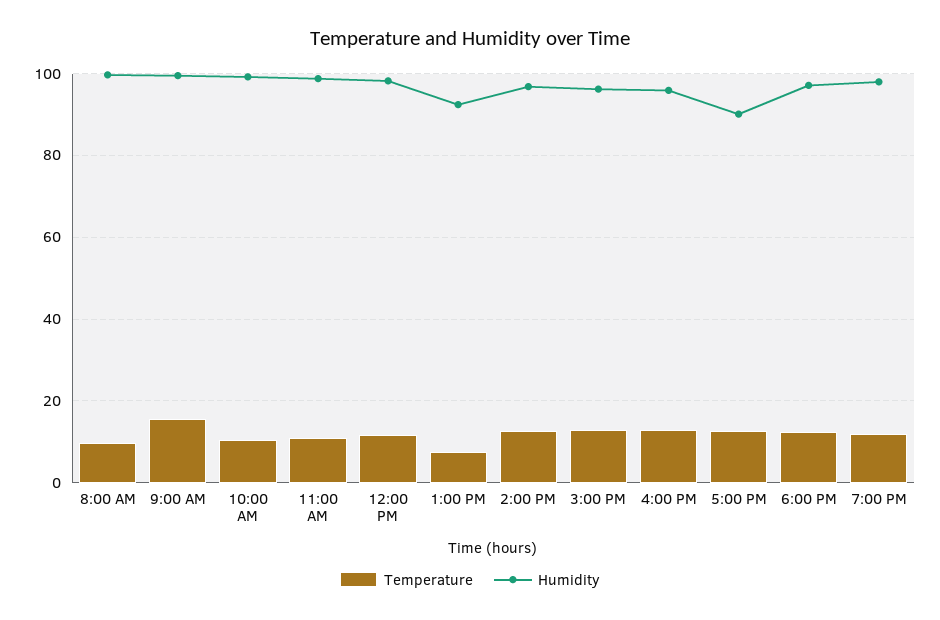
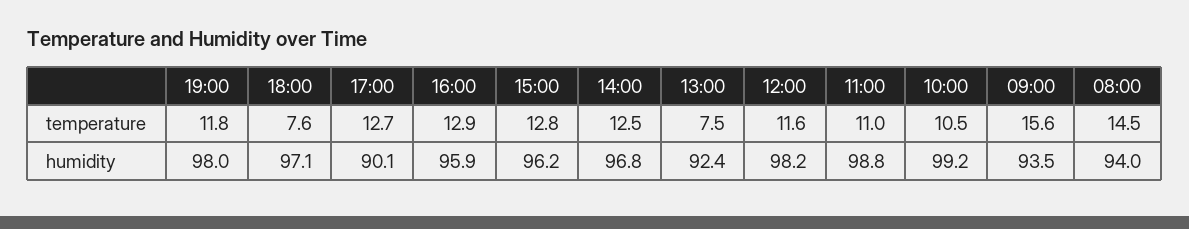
Temperature, 8:00 AM: 10 -> 14.5
Humidity, 8:00 AM: 100 -> 94
Humidity, 9:00 AM: 100 -> 93.5
Temperature, 6:00 PM: 12 -> 7.6

